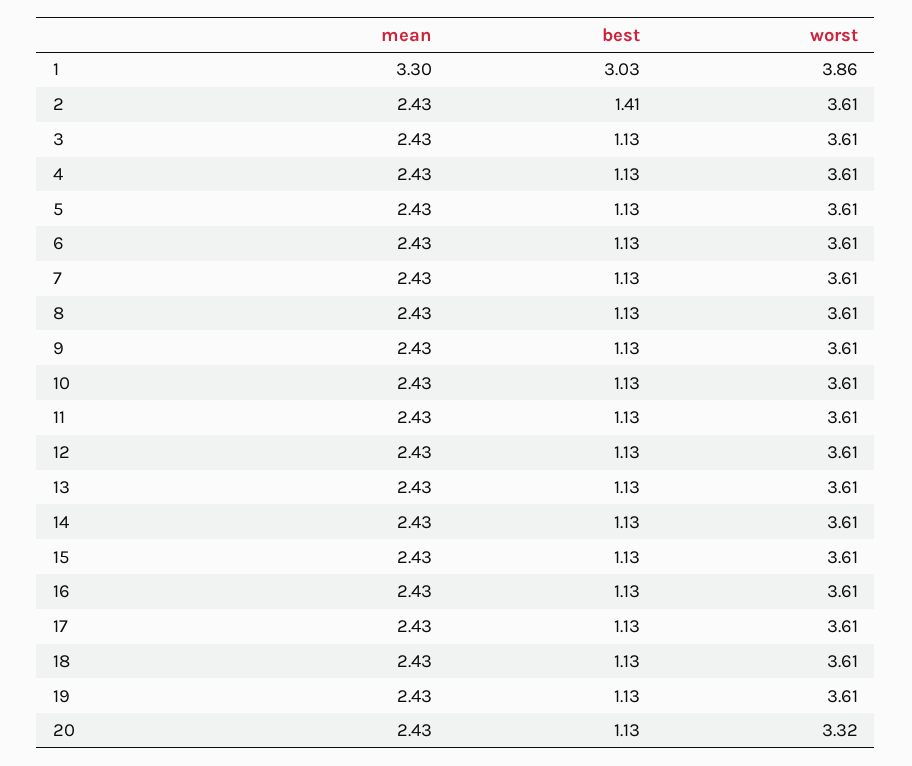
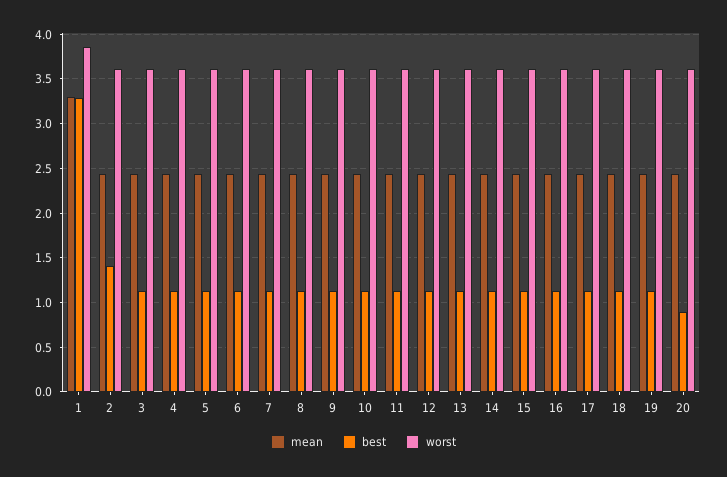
best, 1: 3.03 -> 3.3
best, 20: 1.13 -> 0.9
worst, 20: 3.32 -> 3.6

